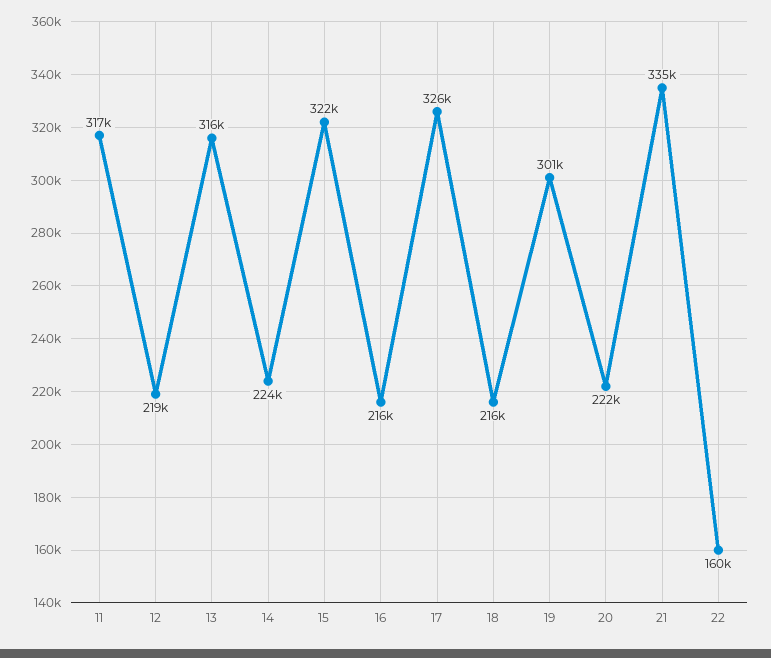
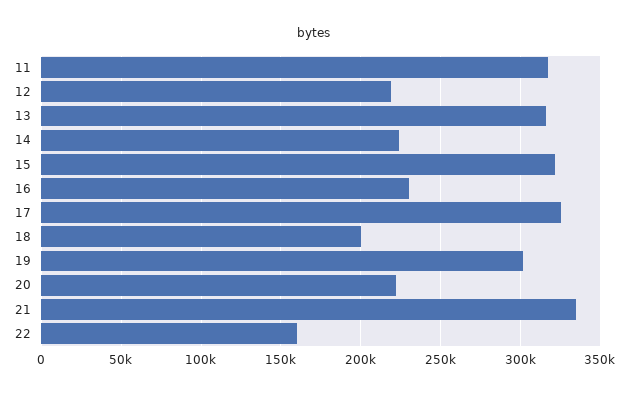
16: 216000 -> 230000
18: 216000 -> 200000

